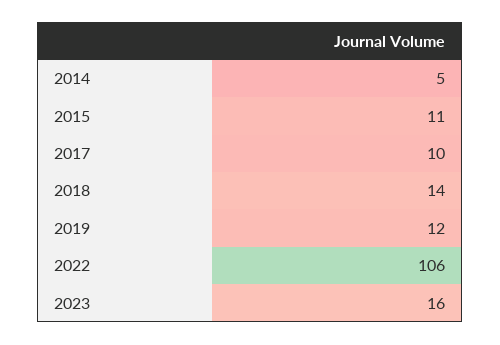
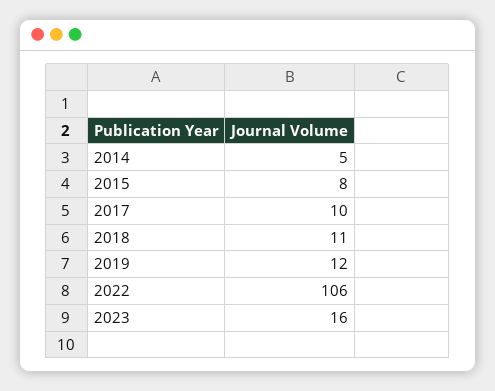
2015: 11 -> 8
2018: 14 -> 11

